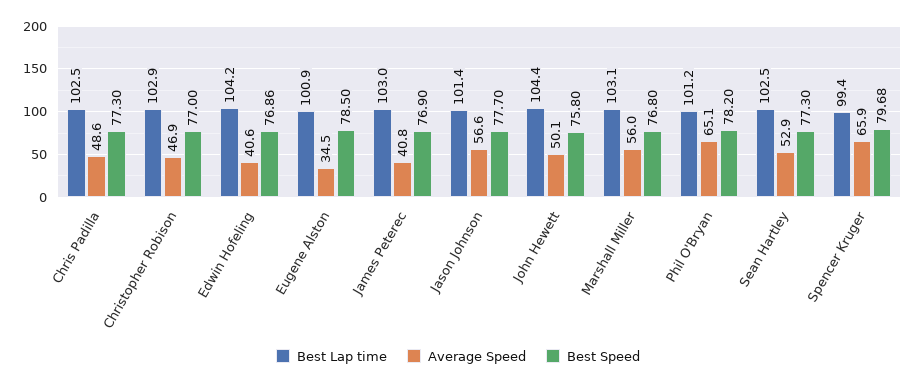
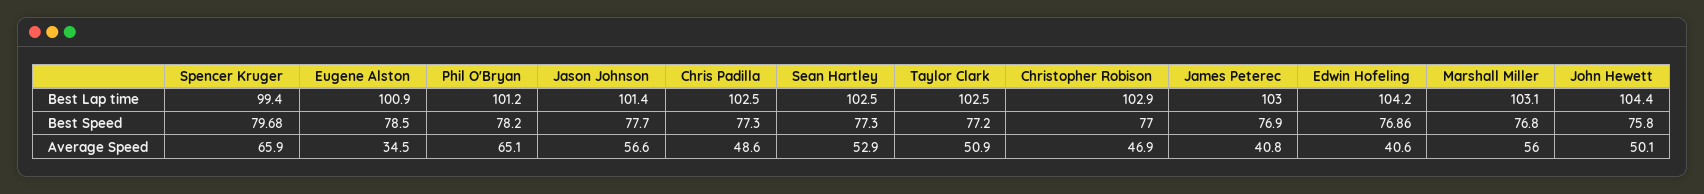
Best Lap time, Taylor Clark: none -> 102.5
Best Speed, Taylor Clark: none -> 77.2
Average Speed, Taylor Clark: none -> 50.9

